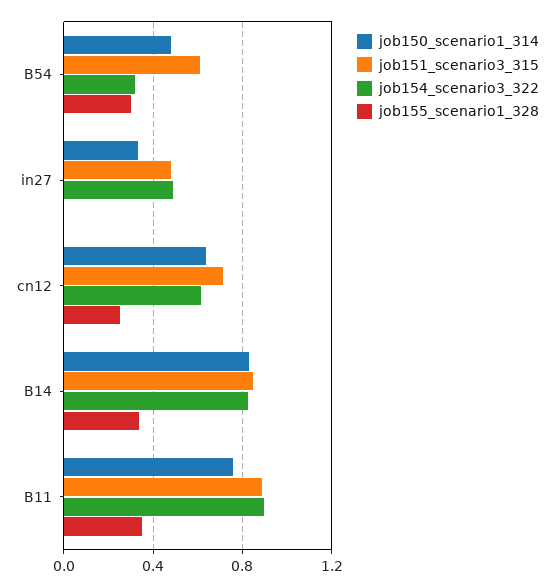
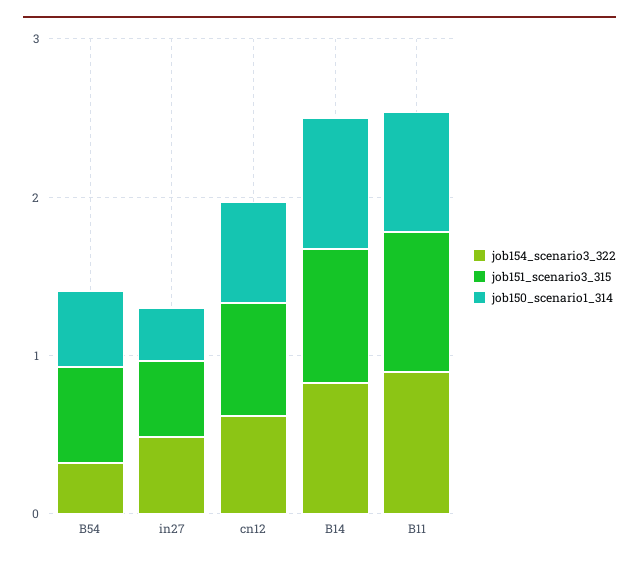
job155_scenario1_328, B54: 0.3 -> none
job155_scenario1_328, in27: 0 -> none
job155_scenario1_328, cn12: 0.25 -> none
job155_scenario1_328, B14: 0.35 -> none
job155_scenario1_328, B11: 0.35 -> none

